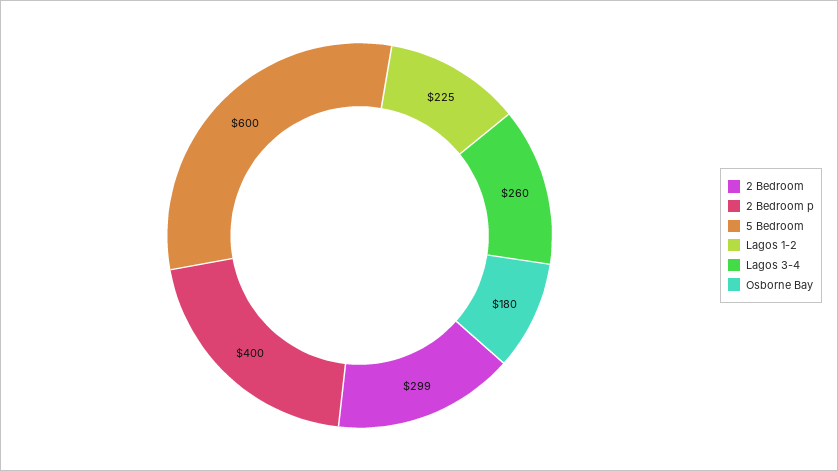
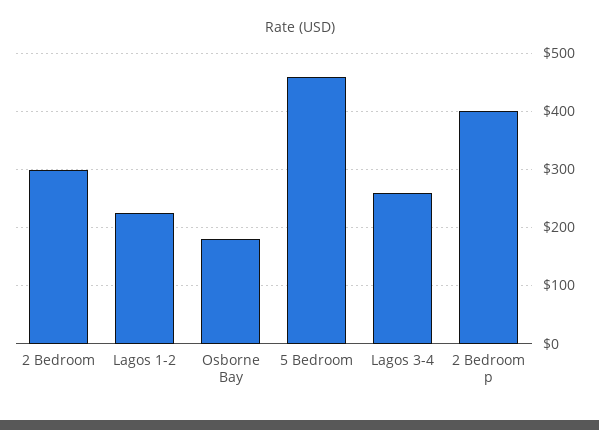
5 Bedroom: 600 -> 460

